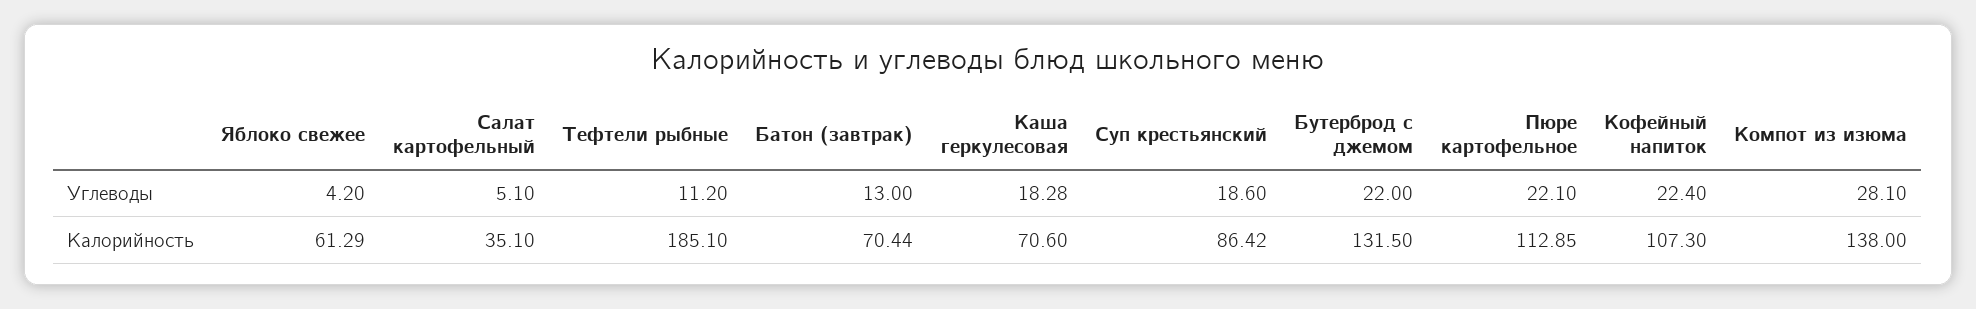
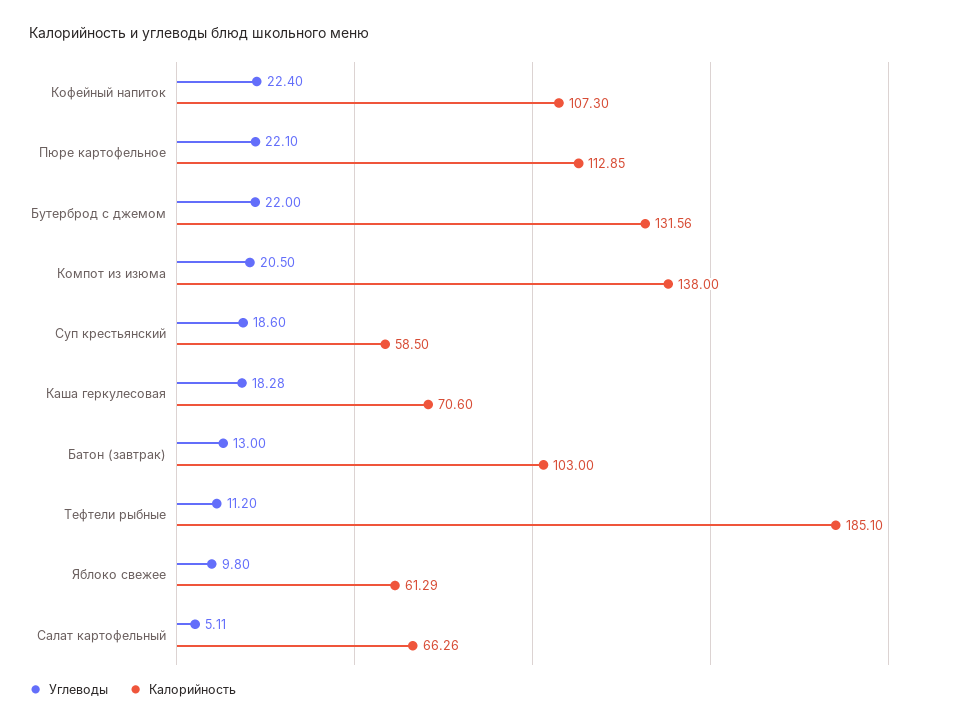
Углеводы, Яблоко свежее: 4.2 -> 9.8
Углеводы, Салат картофельный: 5.1 -> 5.11
Углеводы, Компот из изюма: 28.1 -> 20.5
Калорийность, Салат картофельный: 35.1 -> 66.26
Калорийность, Батон (завтрак): 70.44 -> 103
Калорийность, Суп крестьянский: 86.42 -> 58.5
Калорийность, Бутерброд с джемом: 131.5 -> 131.56

